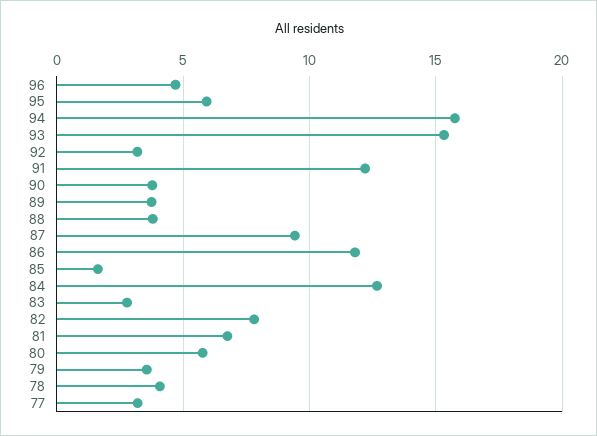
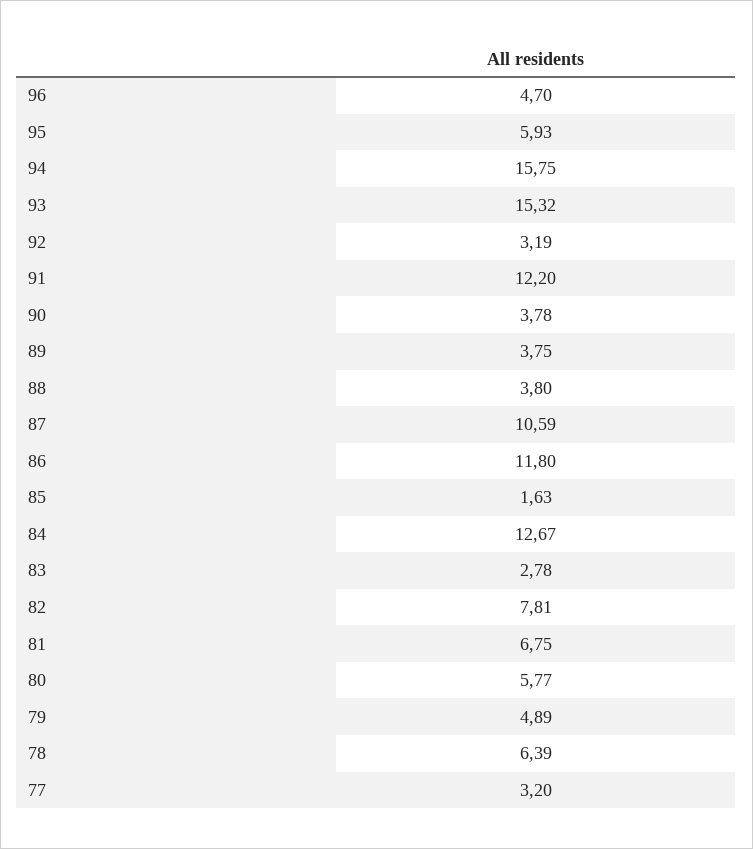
87: 9.5 -> 10.59
79: 3.5 -> 4.89
78: 4 -> 6.39

